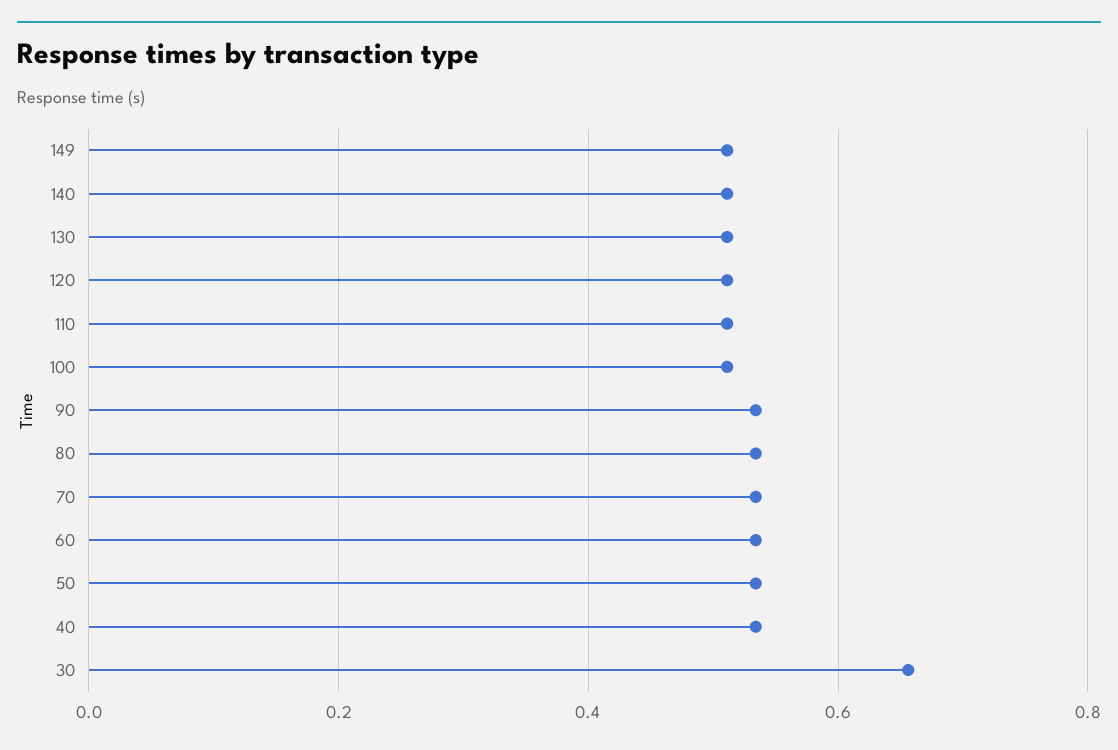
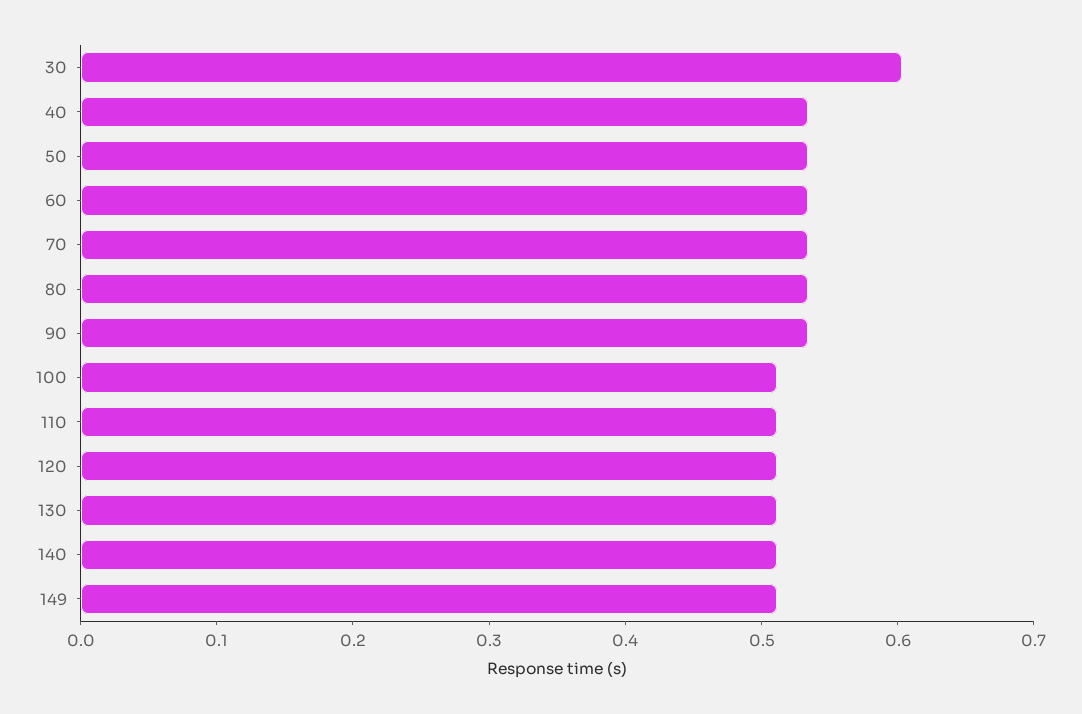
30: 0.66 -> 0.6

